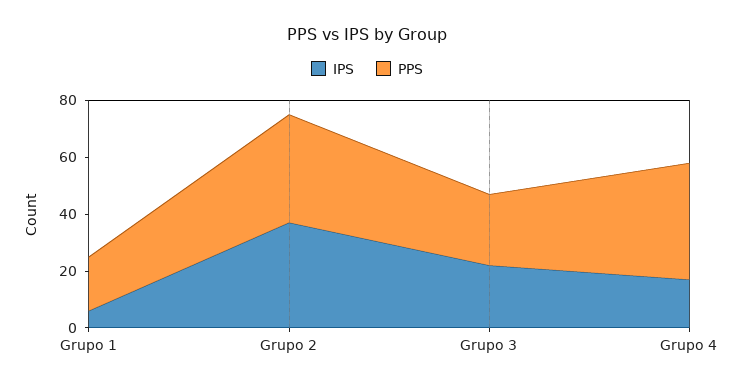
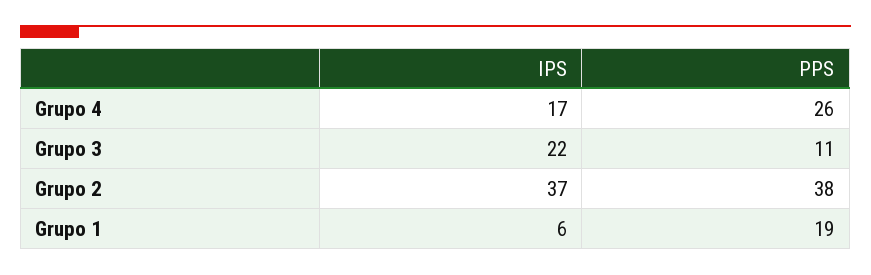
PPS, Grupo 3: 25 -> 11
PPS, Grupo 4: 40 -> 26

